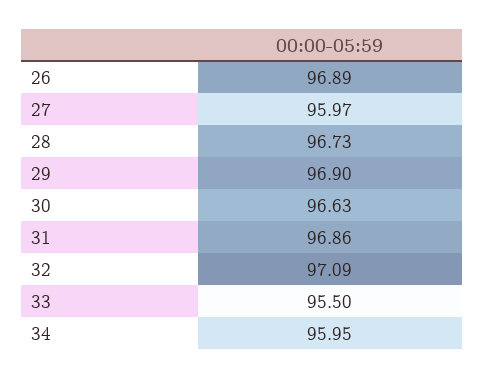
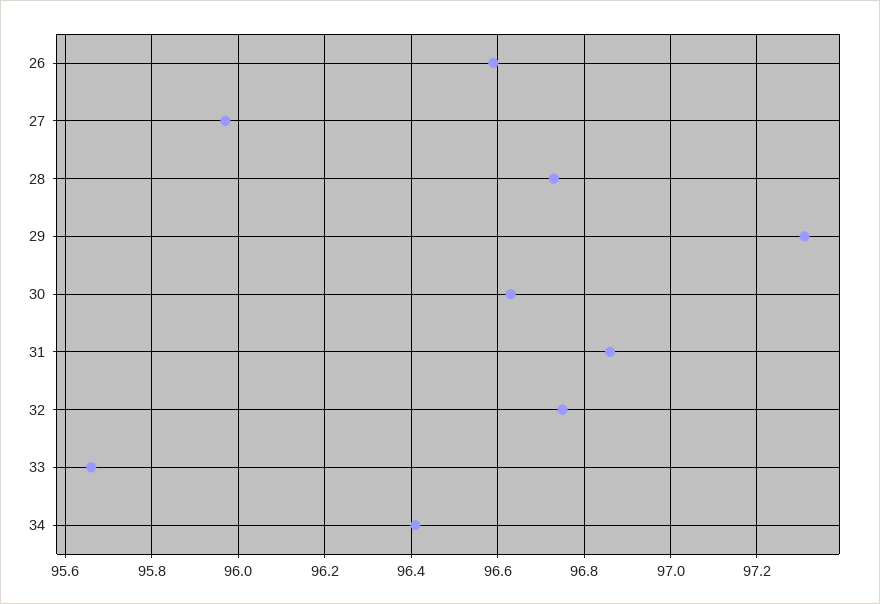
26: 96.89 -> 96.6
29: 96.9 -> 97.3
32: 97.09 -> 96.75
33: 95.5 -> 95.65
34: 95.95 -> 96.4

